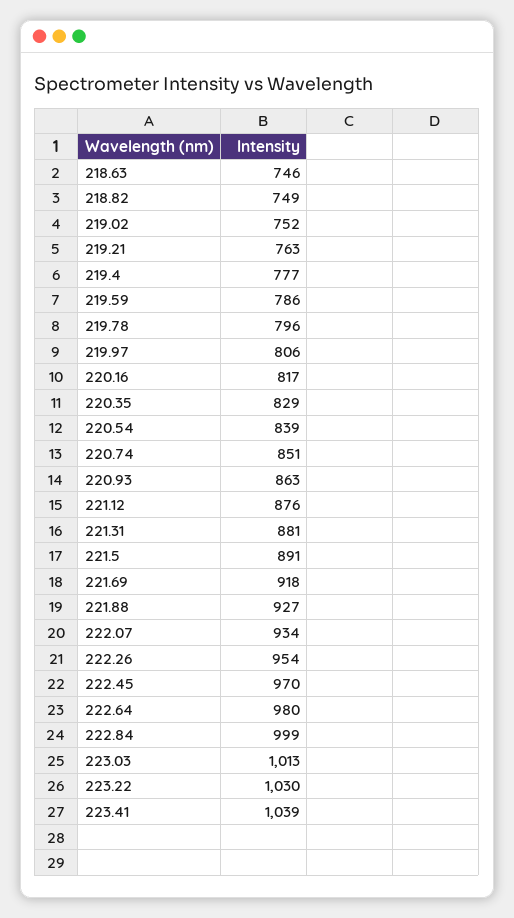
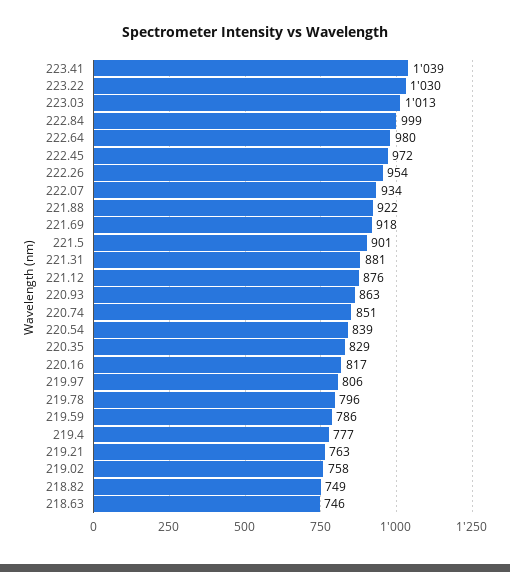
219.02: 752 -> 758
221.5: 891 -> 901
221.88: 927 -> 922
222.45: 970 -> 972

